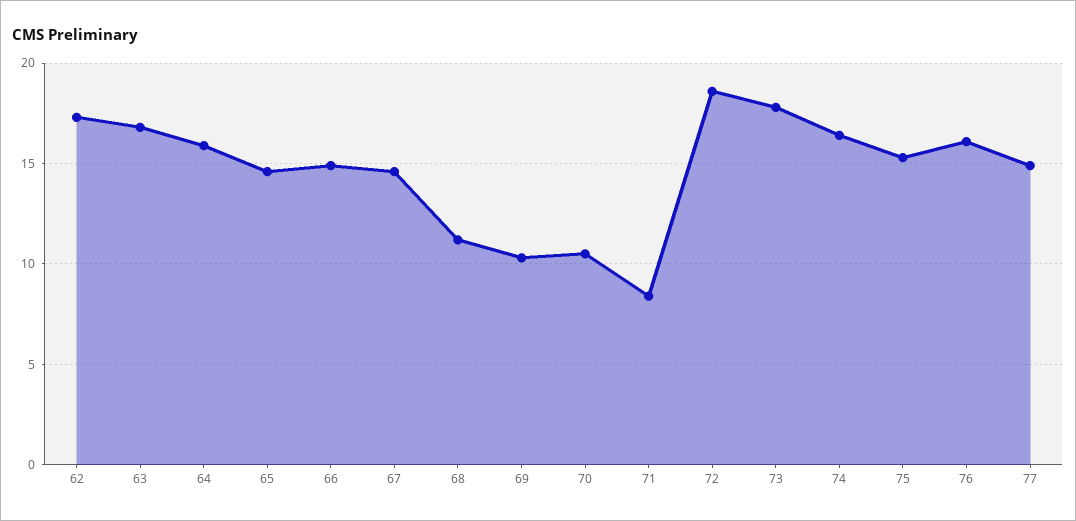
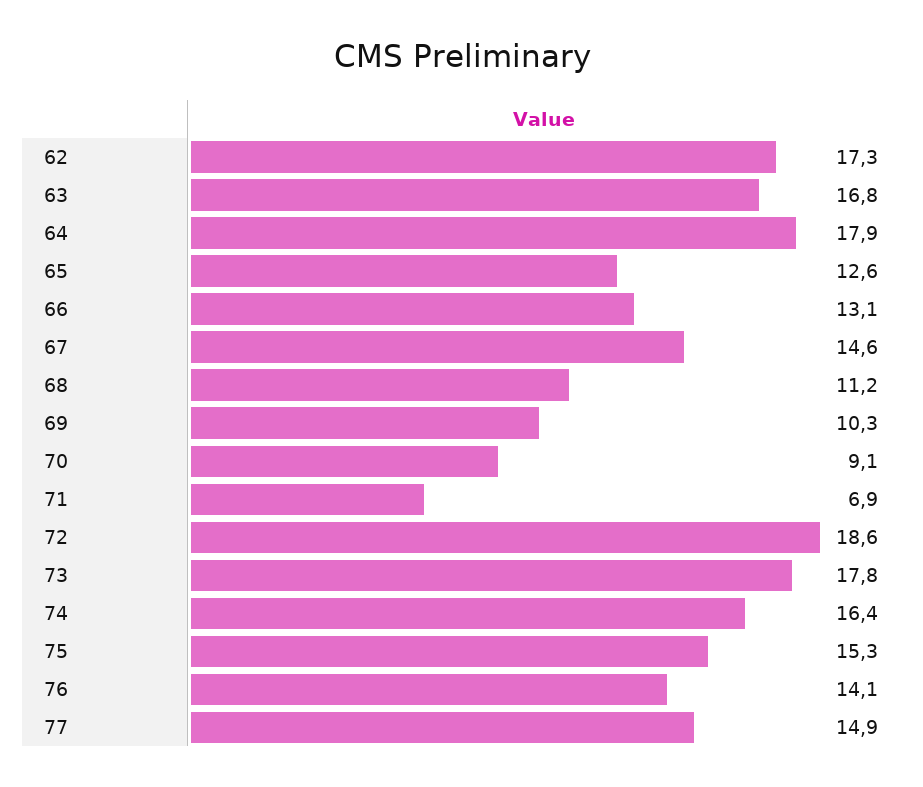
64: 16 -> 17.9
65: 14.5 -> 12.6
66: 15 -> 13.1
70: 10.5 -> 9.1
71: 8.5 -> 6.9
76: 16 -> 14.1

